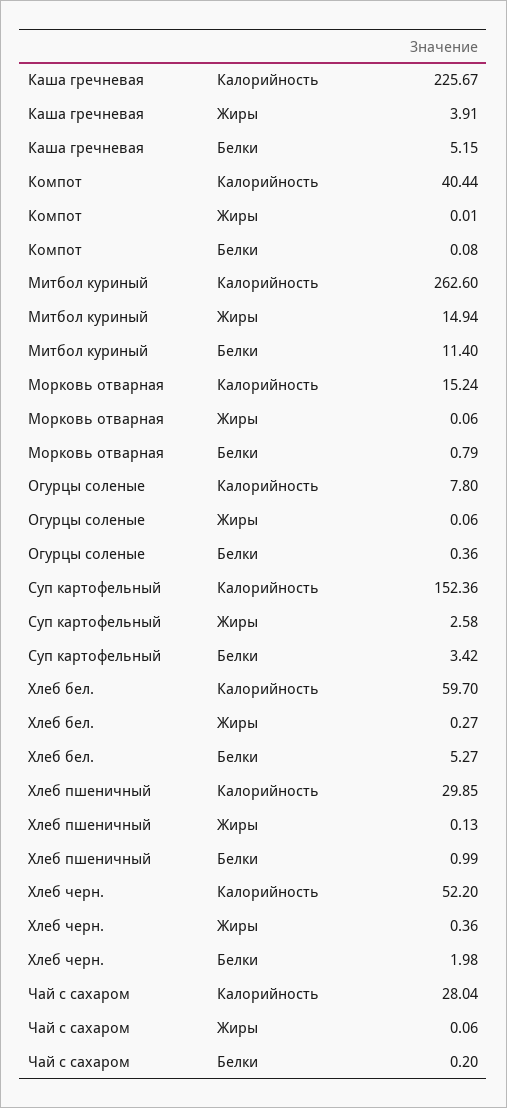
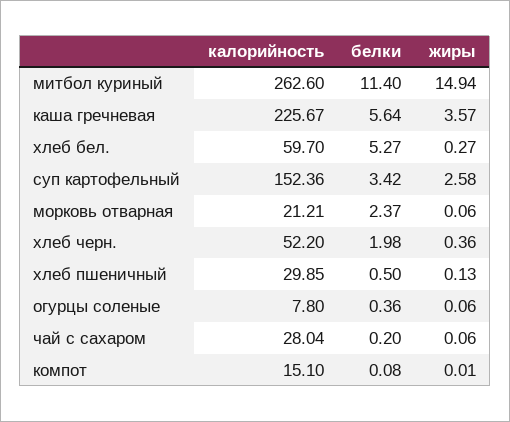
Каша гречневая, Жиры: 3.91 -> 3.57
Каша гречневая, Белки: 5.15 -> 5.64
Компот, Калорийность: 40.44 -> 15.1
Морковь отварная, Калорийность: 15.24 -> 21.21
Морковь отварная, Белки: 0.79 -> 2.37
Хлеб пшеничный, Белки: 0.99 -> 0.5

